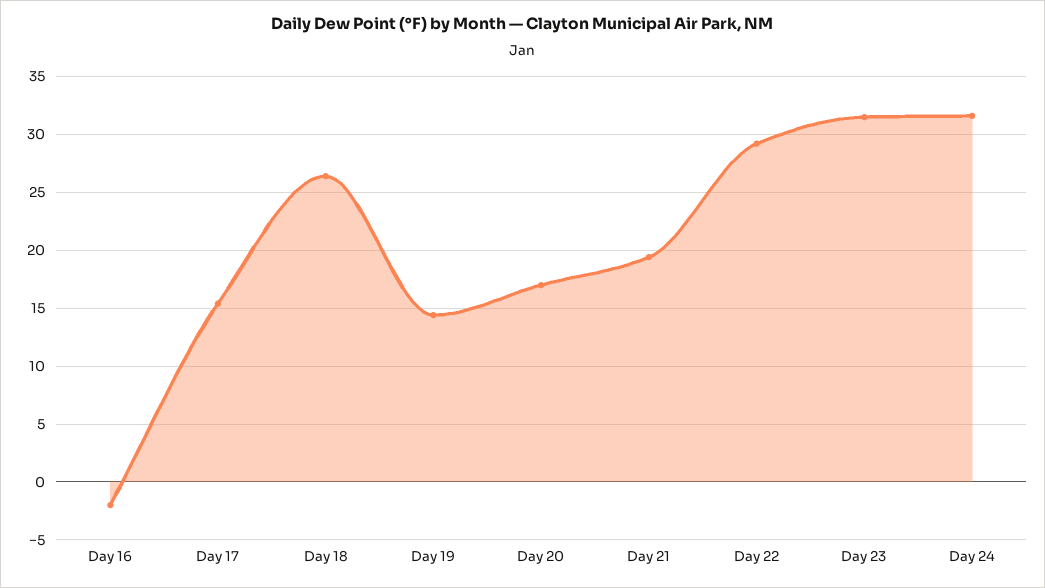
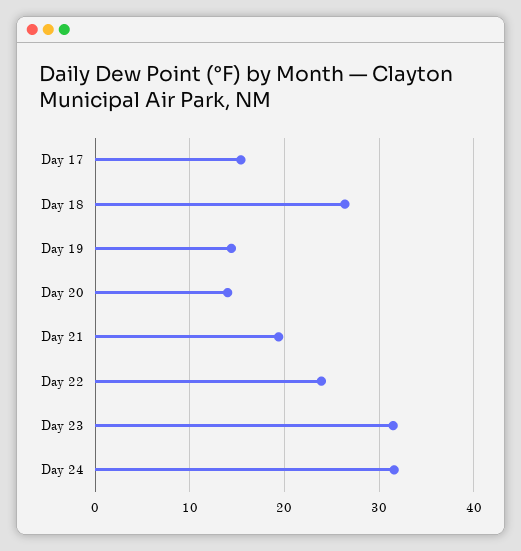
Day 16: -2 -> none
Day 20: 17 -> 14
Day 22: 29 -> 24

